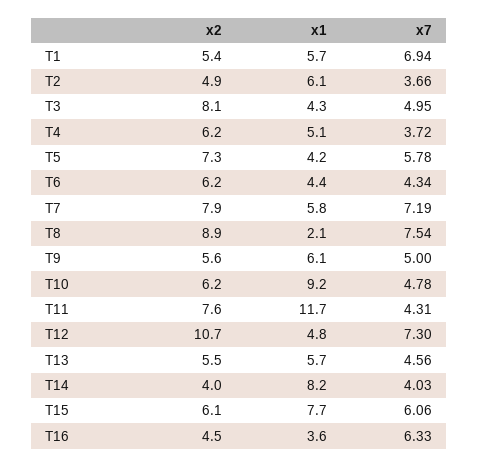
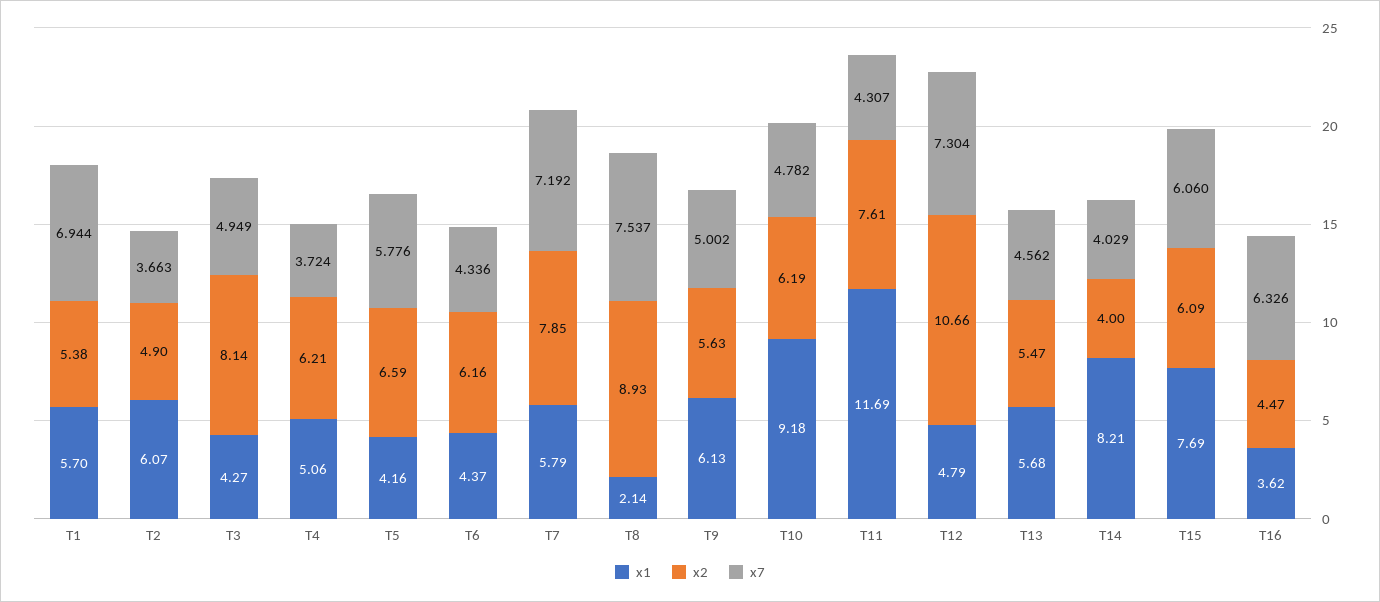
x2, T5: 7.3 -> 6.59

